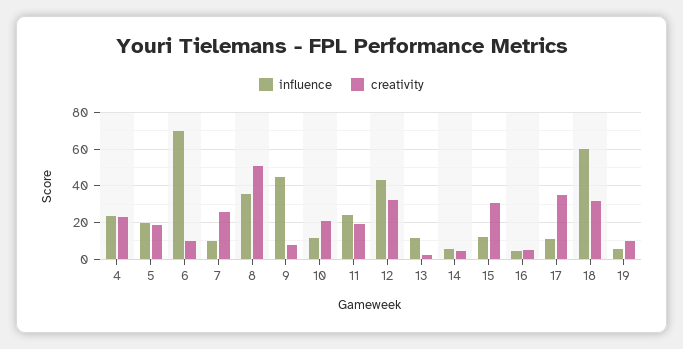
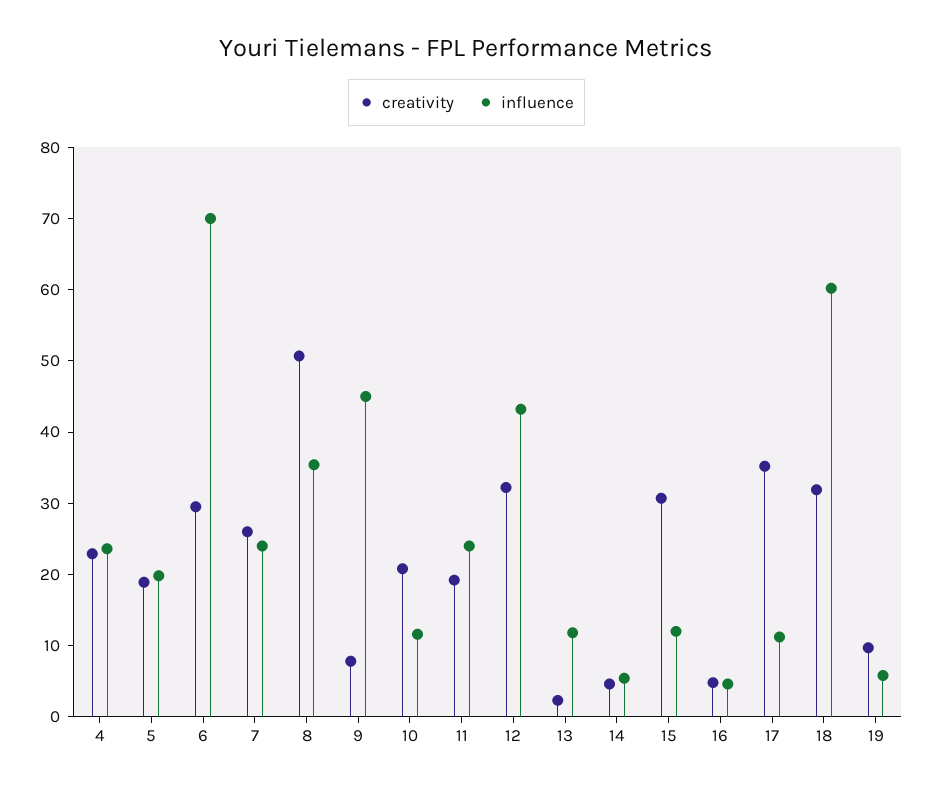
creativity, 6: 10 -> 30
influence, 7: 10 -> 24

